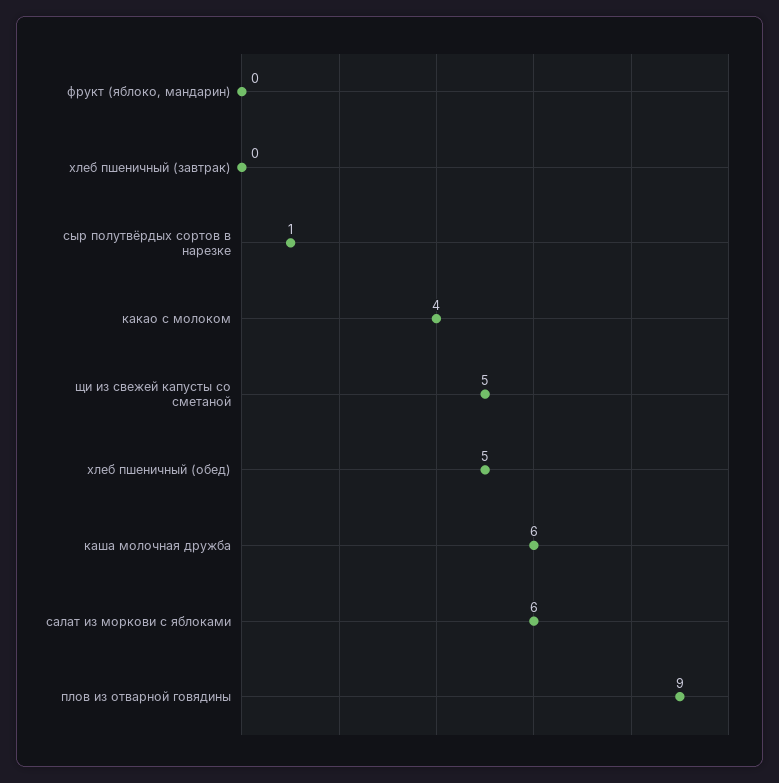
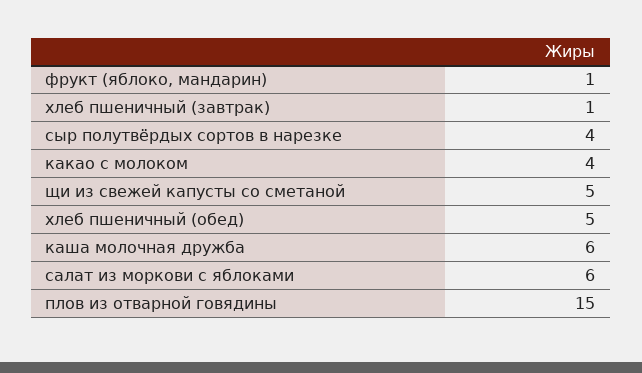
фрукт (яблоко, мандарин): 0 -> 1
хлеб пшеничный (завтрак): 0 -> 1
сыр полутвёрдых сортов в нарезке: 1 -> 4
плов из отварной говядины: 9 -> 15

